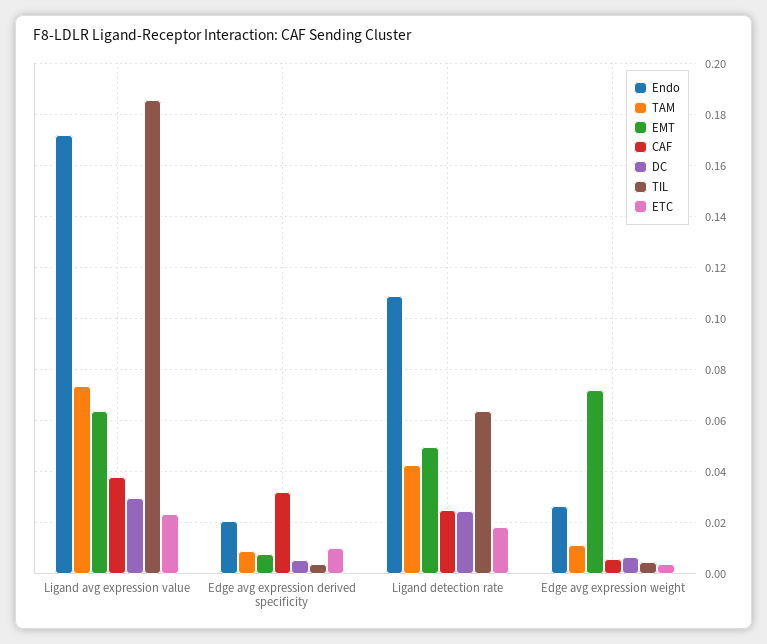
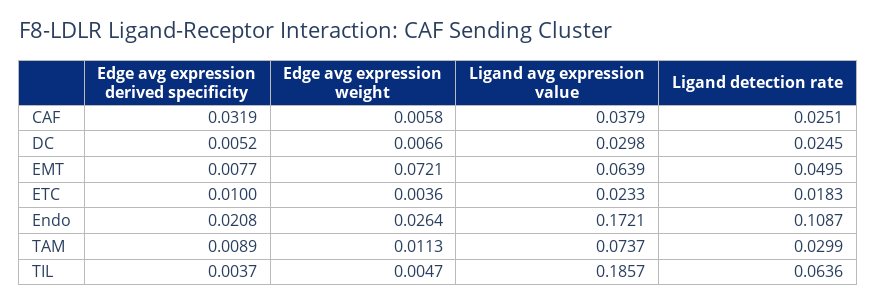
TAM, Ligand detection rate: 0.0425 -> 0.0299

